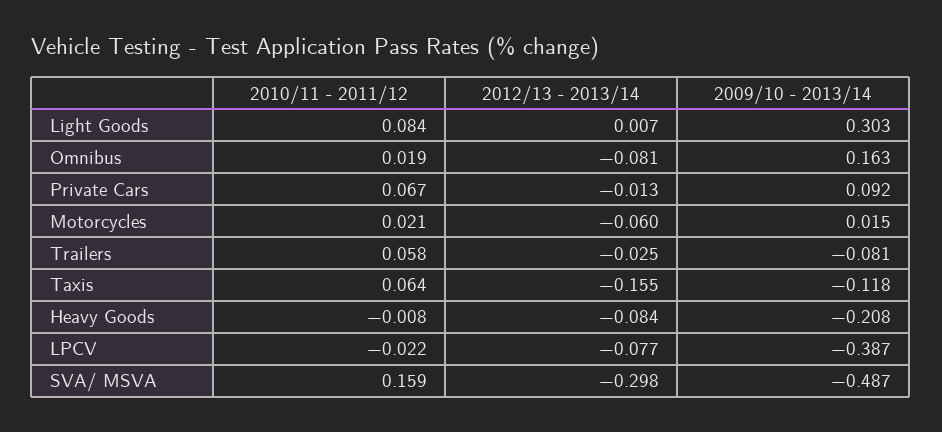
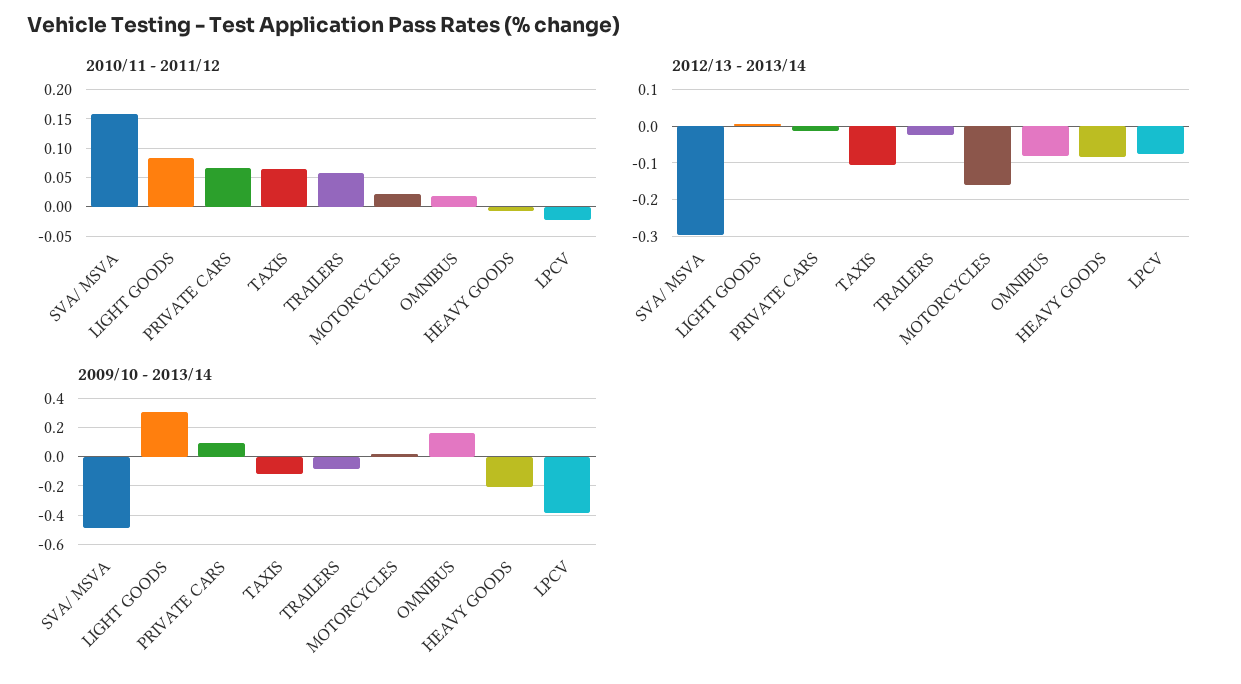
2012/13 - 2013/14, Motorcycles: -0.06 -> -0.16
2012/13 - 2013/14, Taxis: -0.155 -> -0.1

